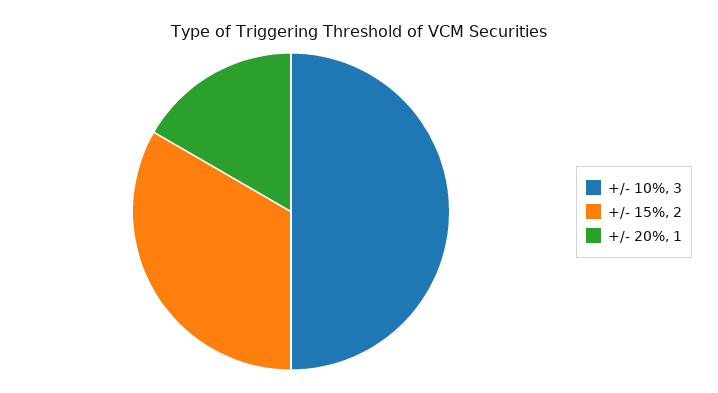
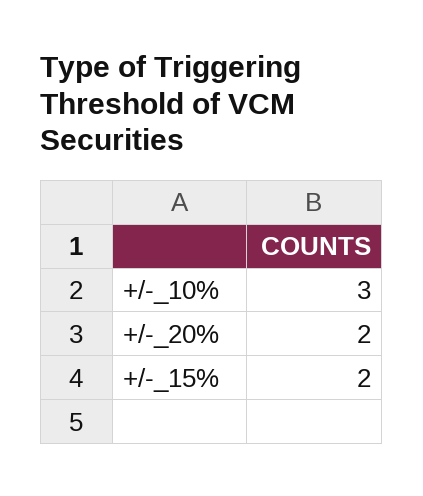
+/- 20%: 1 -> 2

